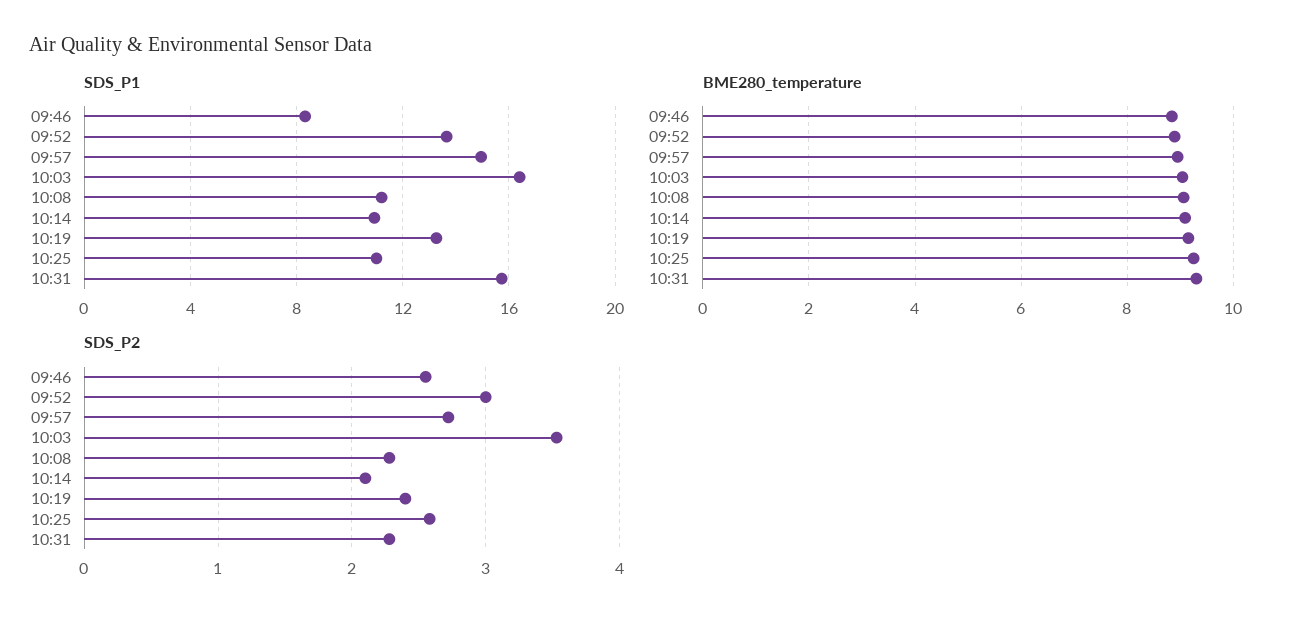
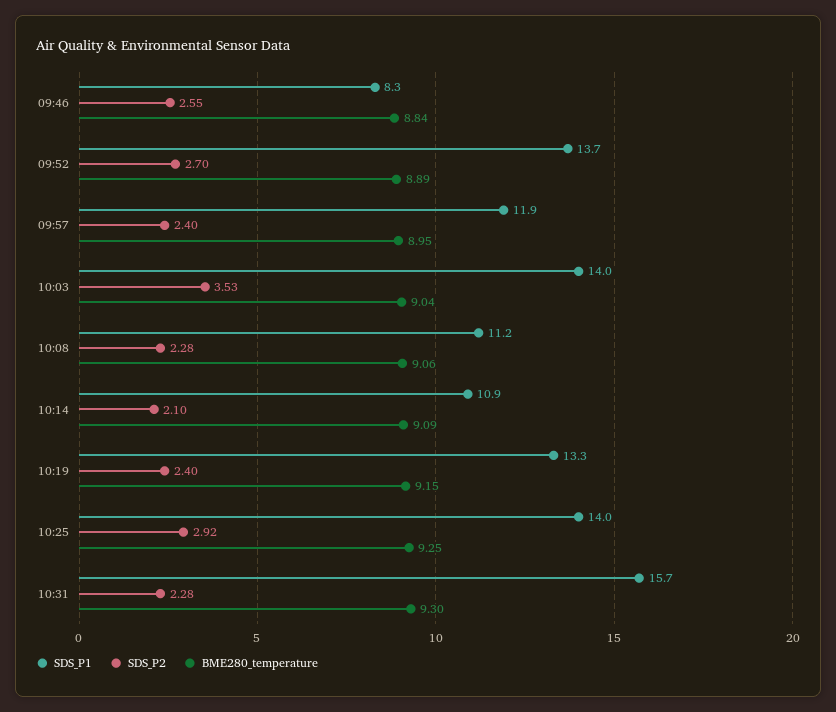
SDS_P1, 09:57: 15 -> 11.9
SDS_P1, 10:03: 16.5 -> 14
SDS_P1, 10:25: 11 -> 14
SDS_P2, 09:52: 3 -> 2.7
SDS_P2, 09:57: 2.7 -> 2.4
SDS_P2, 10:25: 2.6 -> 2.92

